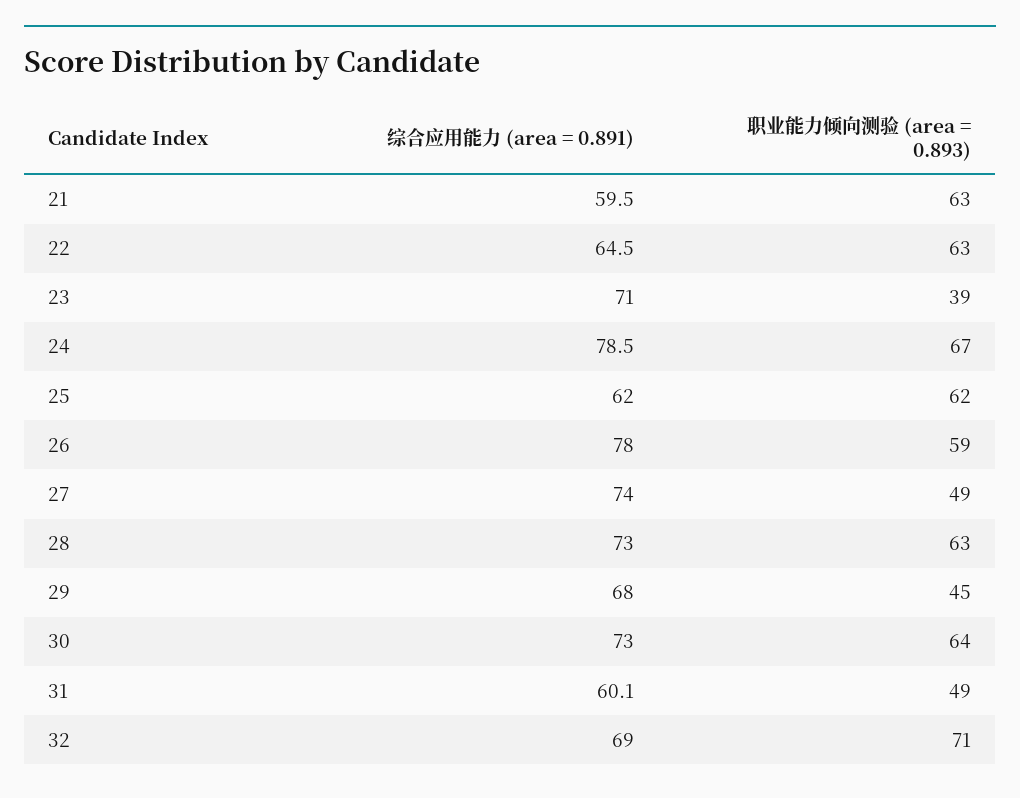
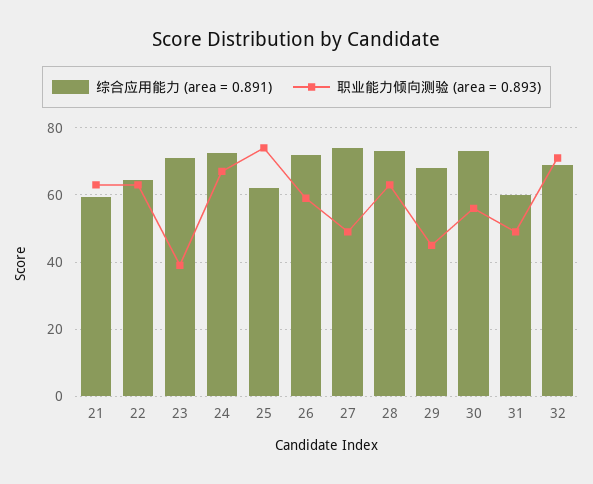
综合应用能力 (area = 0.891), 24: 78.5 -> 72
职业能力倾向测验 (area = 0.893), 25: 62 -> 74
综合应用能力 (area = 0.891), 26: 78 -> 72
职业能力倾向测验 (area = 0.893), 30: 64 -> 56

